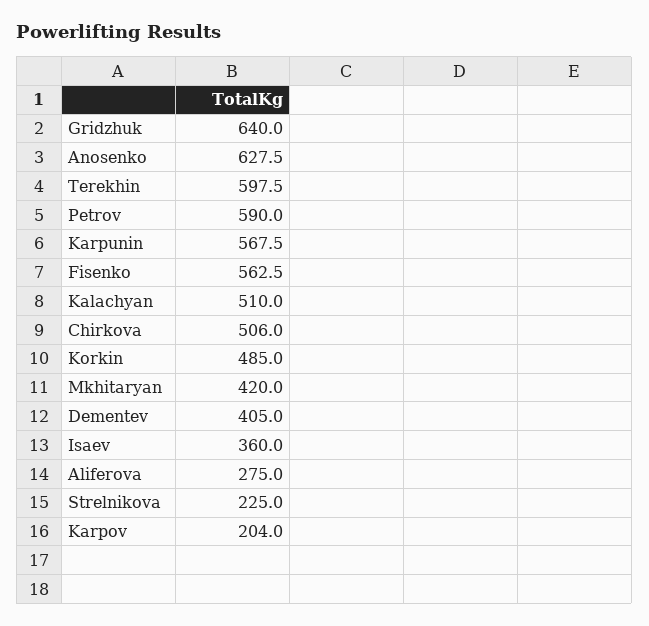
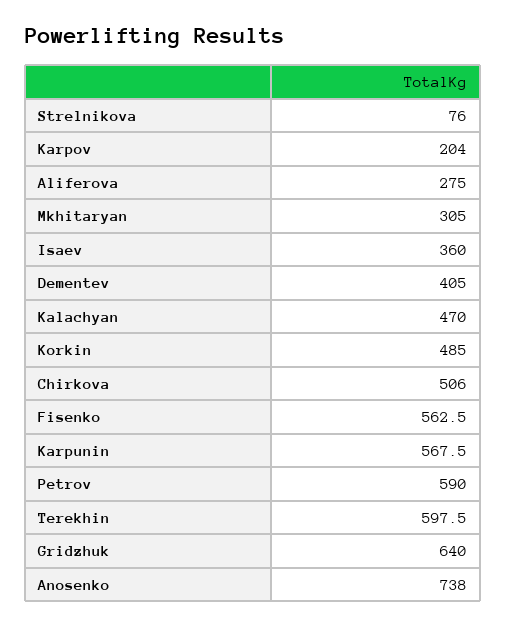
Anosenko: 627.5 -> 738
Kalachyan: 510 -> 470
Mkhitaryan: 420 -> 305
Strelnikova: 225 -> 76

